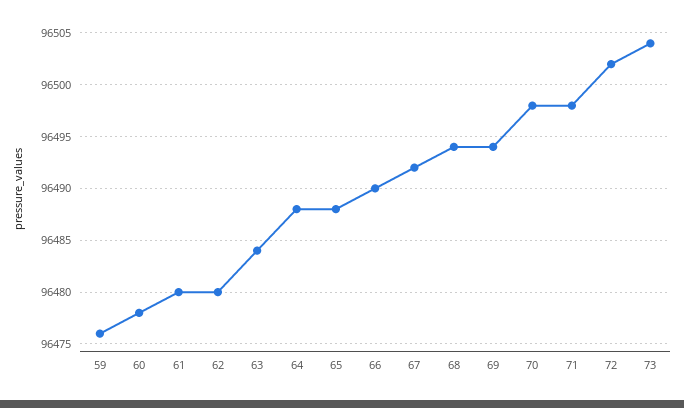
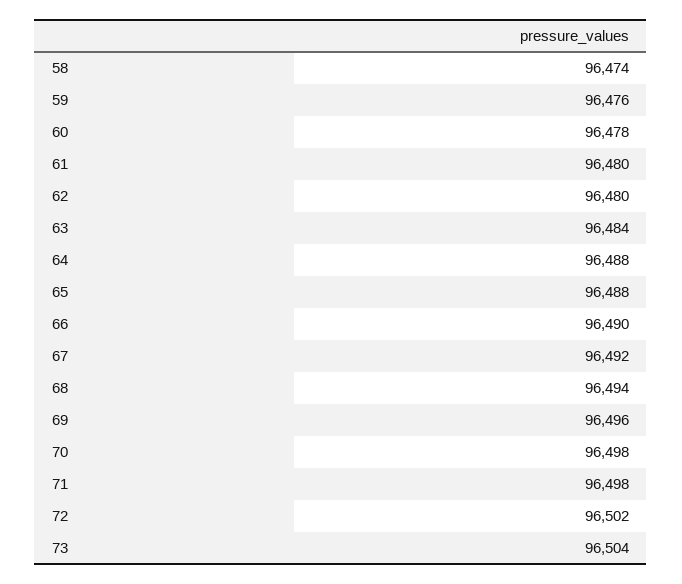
69: 96494 -> 96496
58: none -> 96474

